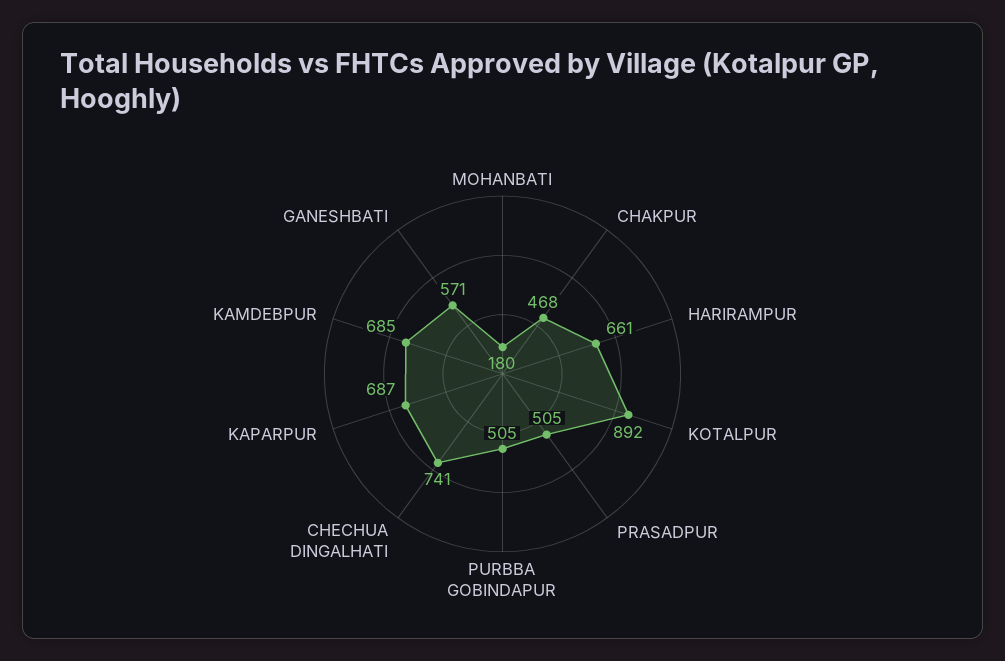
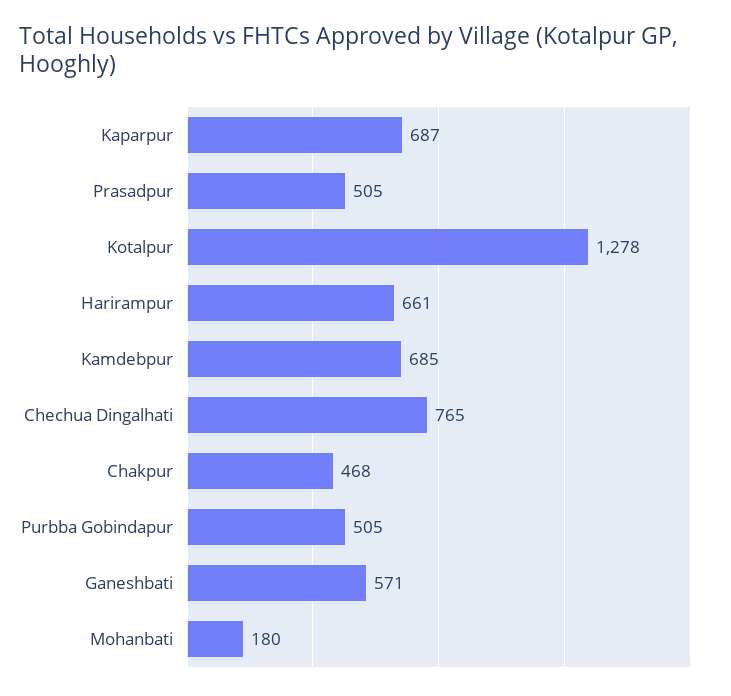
KOTALPUR: 892 -> 1278
CHECHUA DINGALHATI: 741 -> 765

